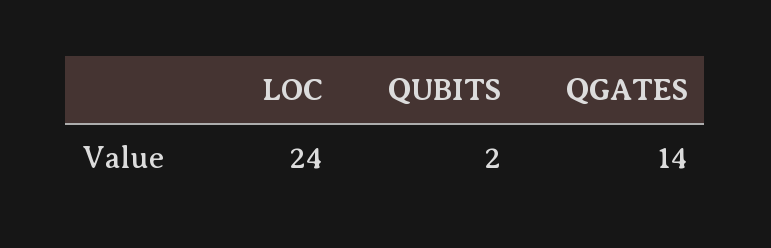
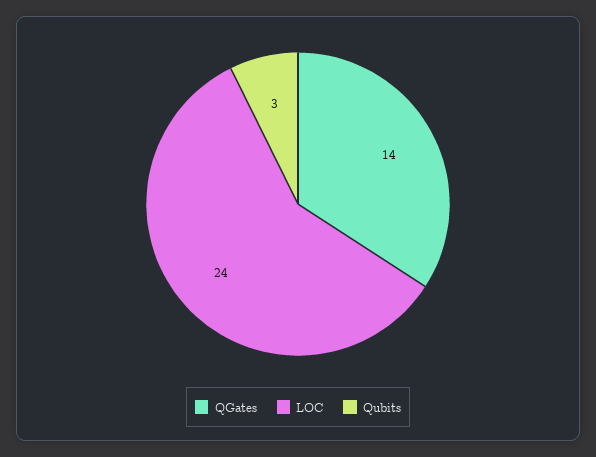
QUBITS: 2 -> 3

